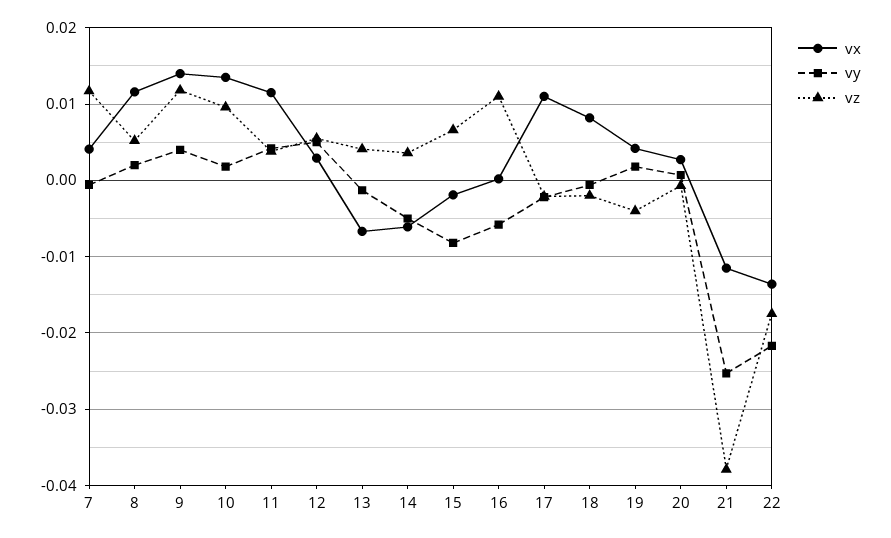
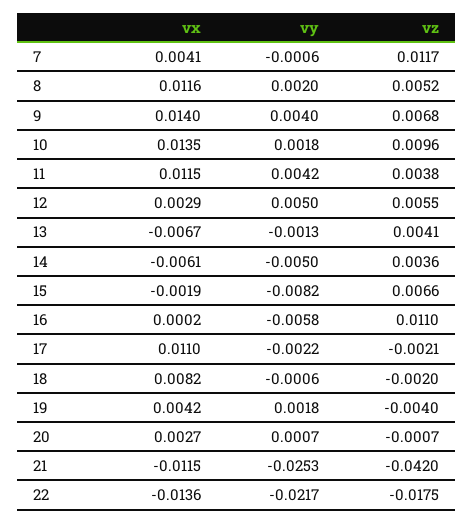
vz, 9: 0.012 -> 0.0068
vz, 21: -0.038 -> -0.042

